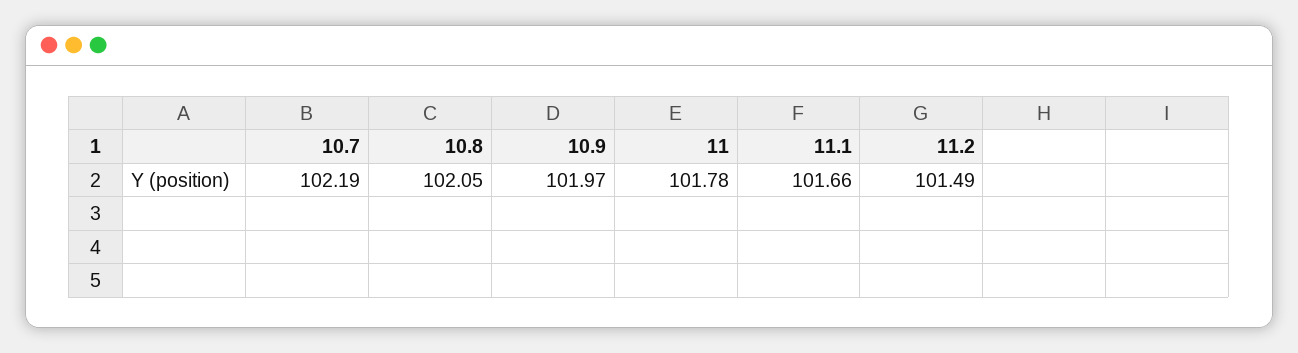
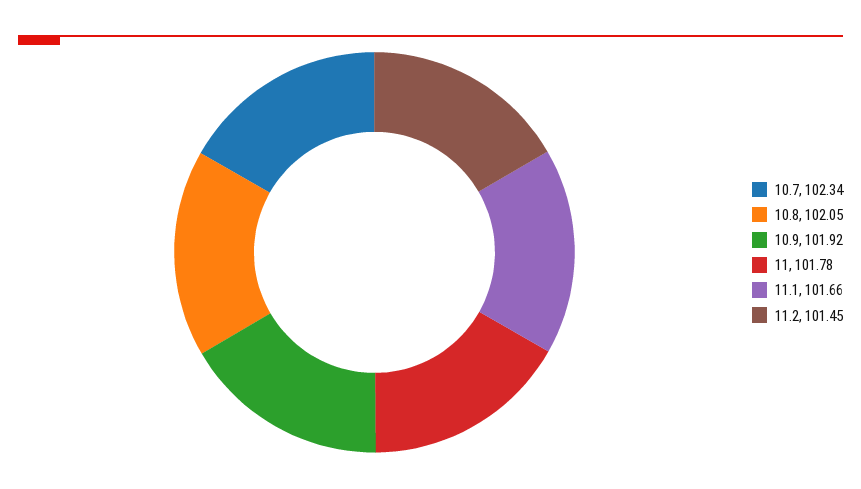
10.7: 102.19 -> 102.34
10.9: 101.97 -> 101.92
11.2: 101.49 -> 101.45

